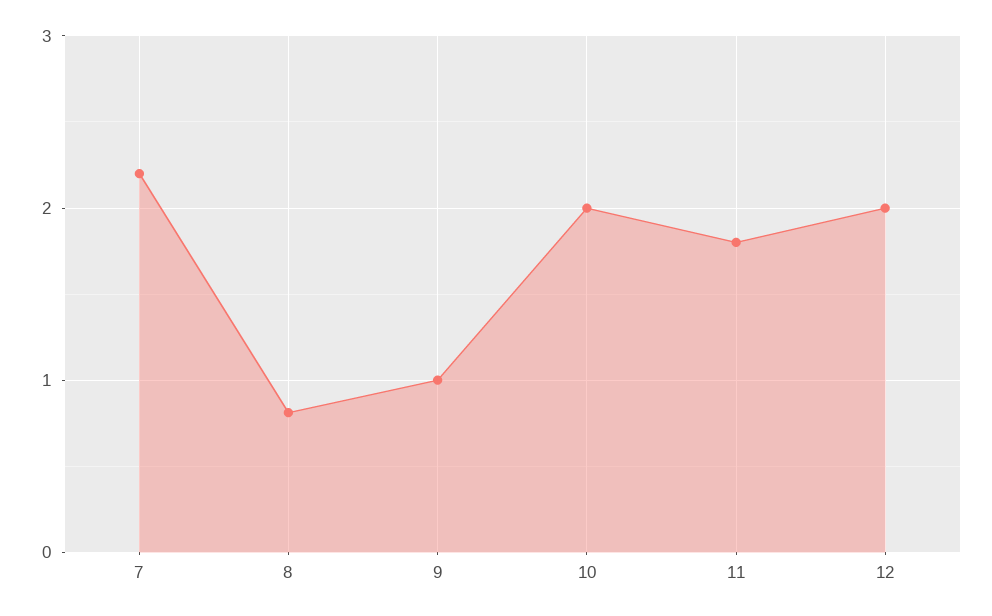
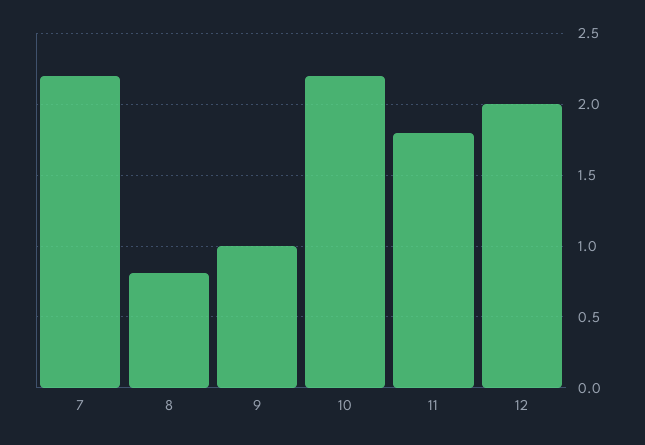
10: 2 -> 2.2

